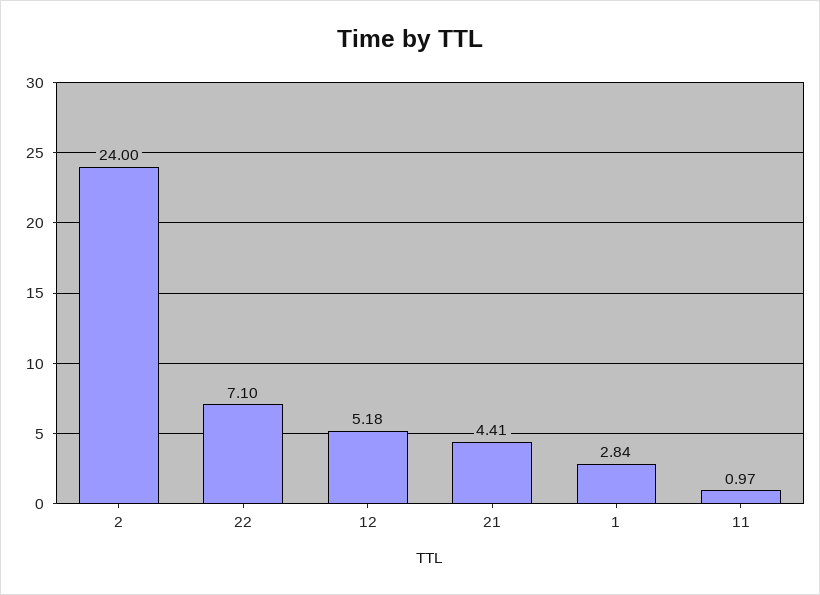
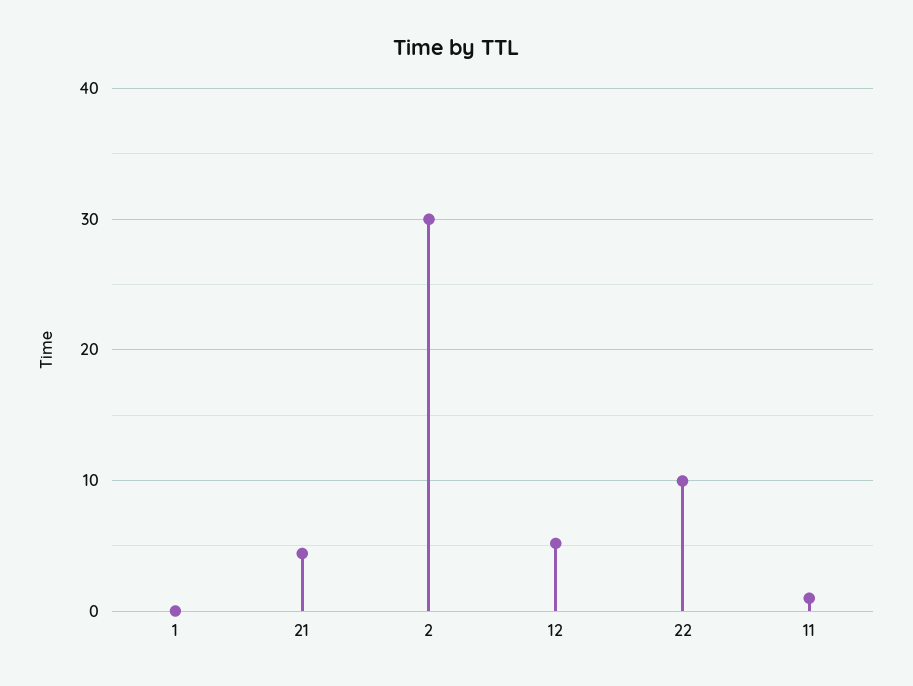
2: 24 -> 30
22: 7.1 -> 10
1: 2.84 -> 0

